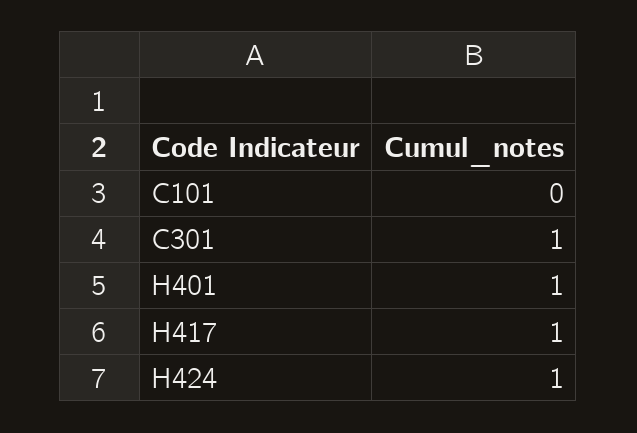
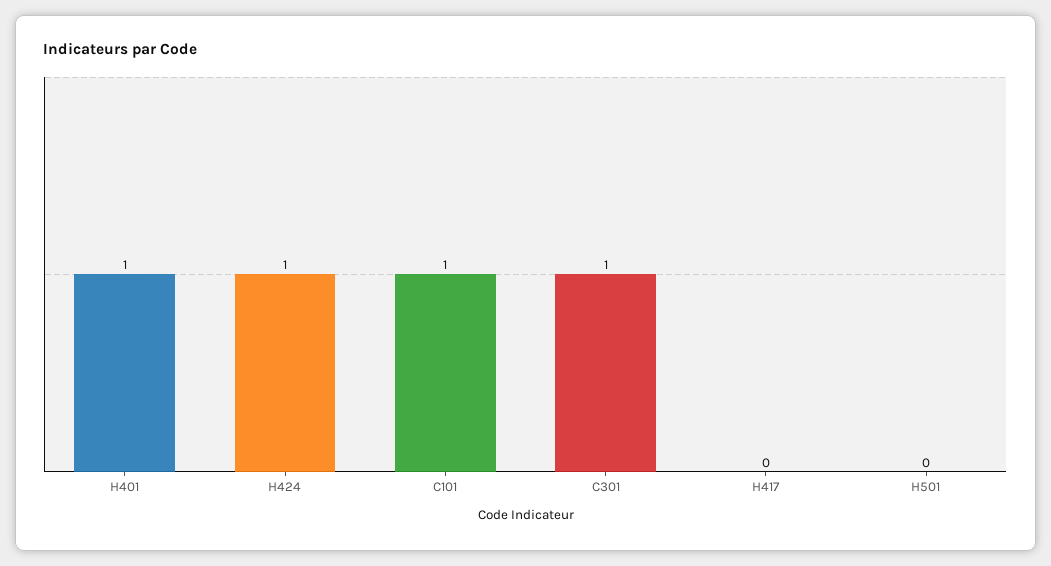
C101: 0 -> 1
H417: 1 -> 0
H501: none -> 0

